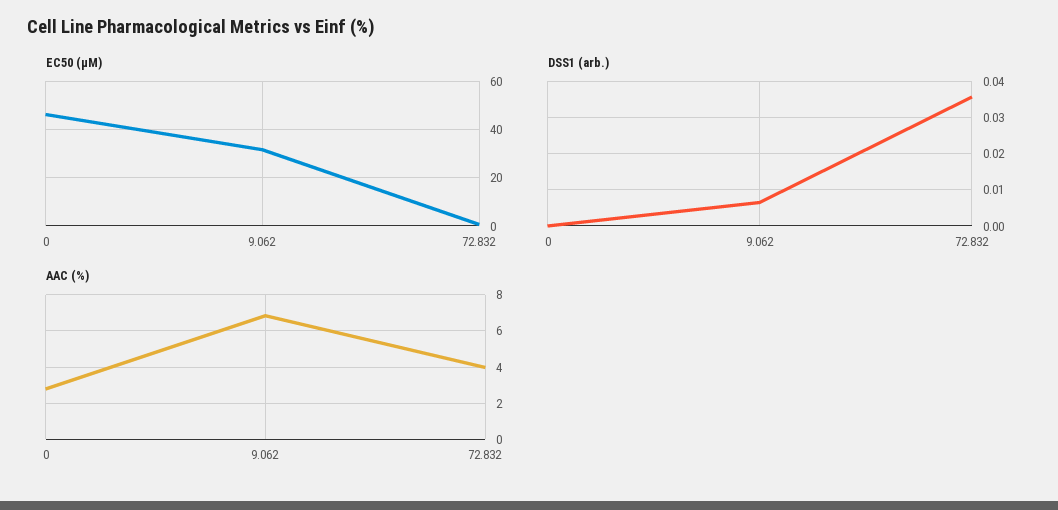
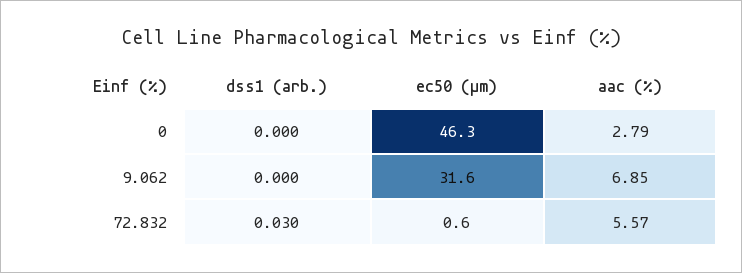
DSS1 (arb.), 9.062: 0.006 -> 0
DSS1 (arb.), 72.832: 0.036 -> 0.03
AAC (%), 72.832: 4 -> 5.57

